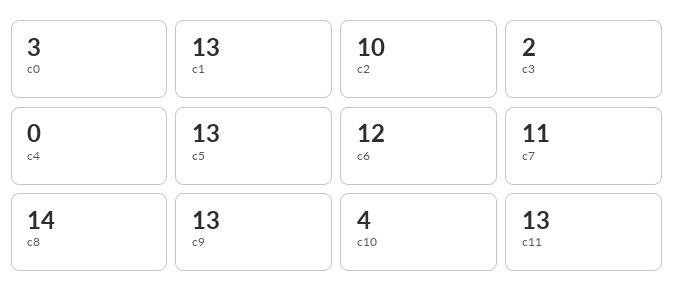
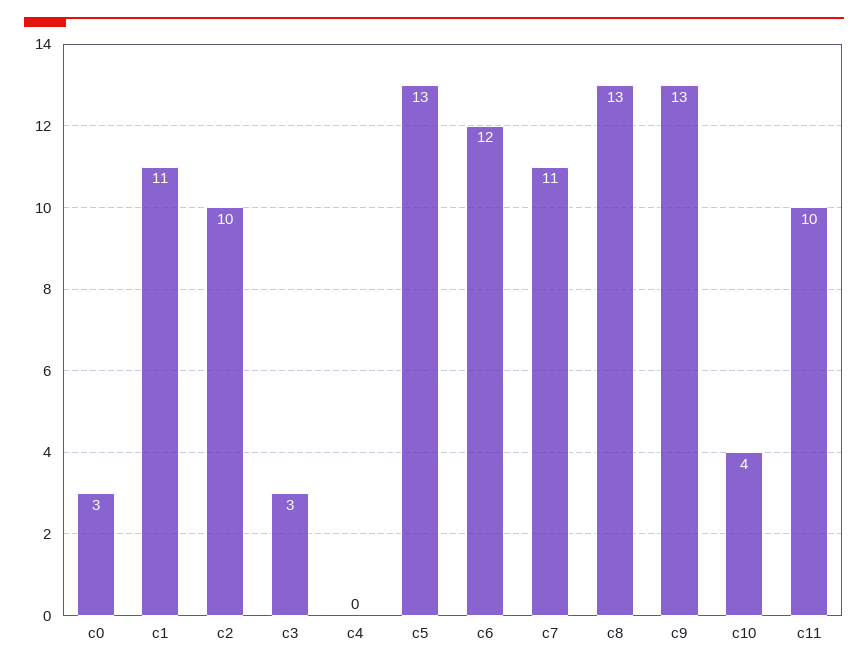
c1: 13 -> 11
c3: 2 -> 3
c8: 14 -> 13
c11: 13 -> 10

